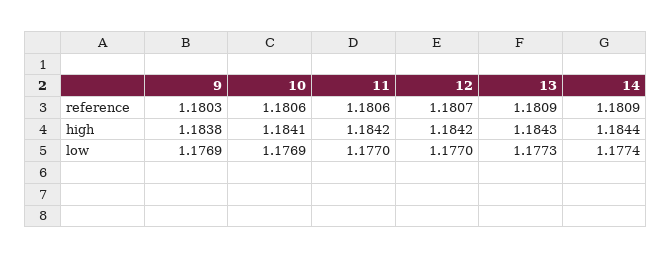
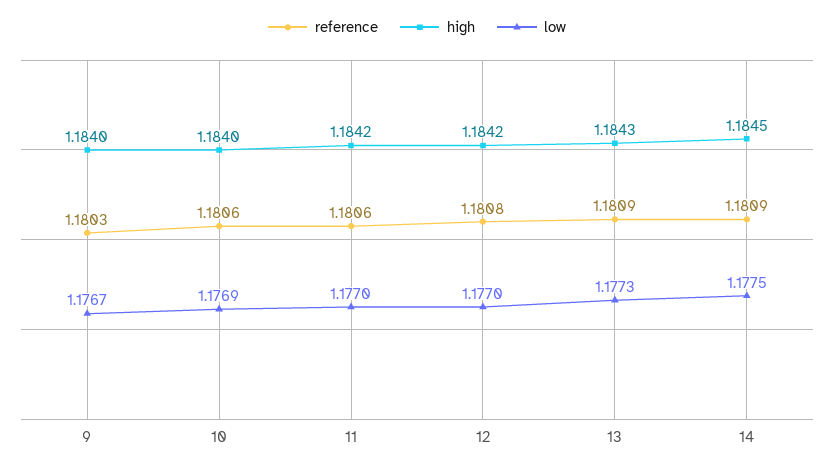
reference, 12: 1.1807 -> 1.1808
high, 9: 1.1838 -> 1.184
high, 10: 1.1841 -> 1.184
high, 14: 1.1844 -> 1.1845
low, 9: 1.1769 -> 1.1767
low, 14: 1.1774 -> 1.1775

